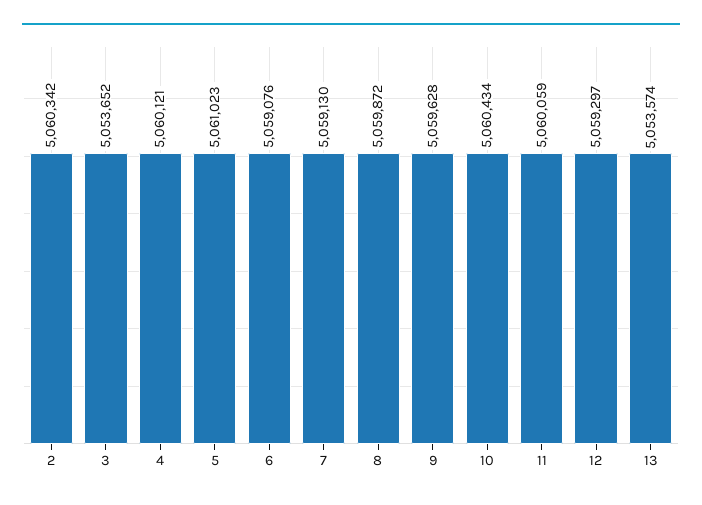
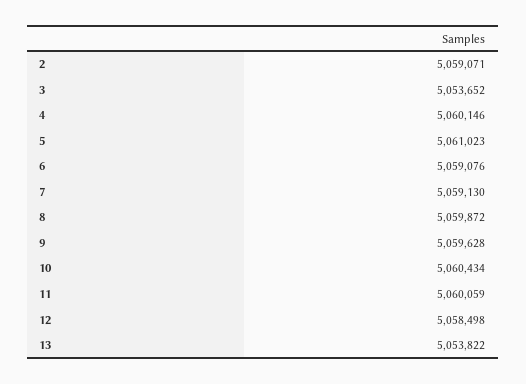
2: 5060342 -> 5059071
4: 5060121 -> 5060146
12: 5059297 -> 5058498
13: 5053574 -> 5053822

